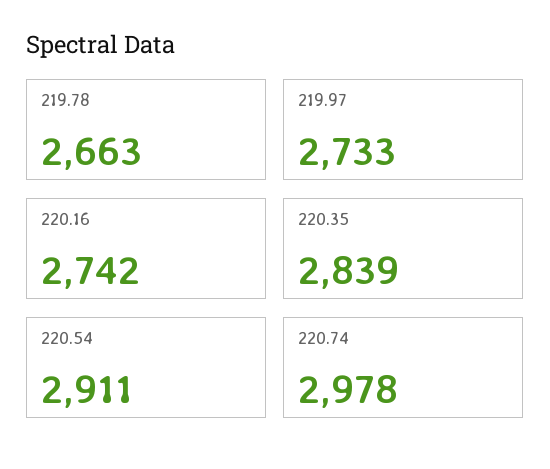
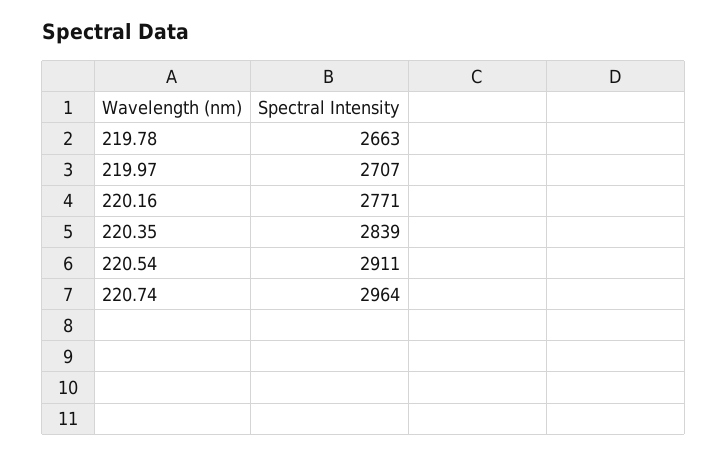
219.97: 2733 -> 2707
220.16: 2742 -> 2771
220.74: 2978 -> 2964

